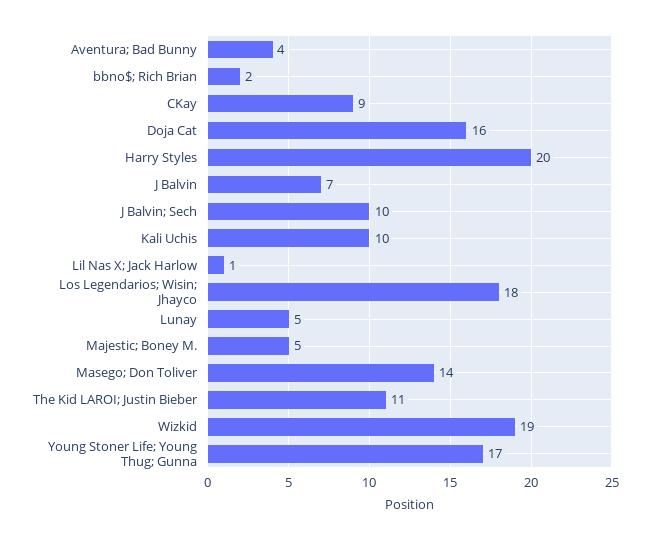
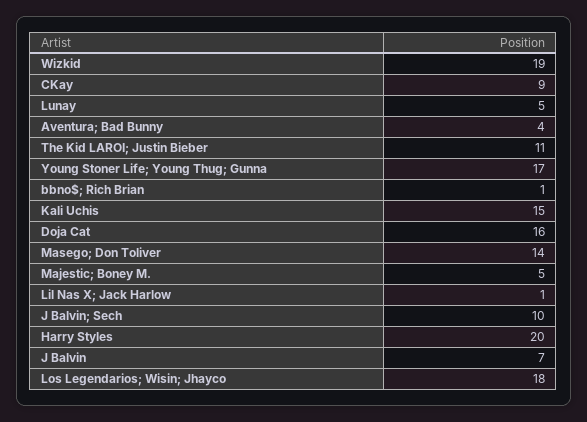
bbno$; Rich Brian: 2 -> 1
Kali Uchis: 10 -> 15

